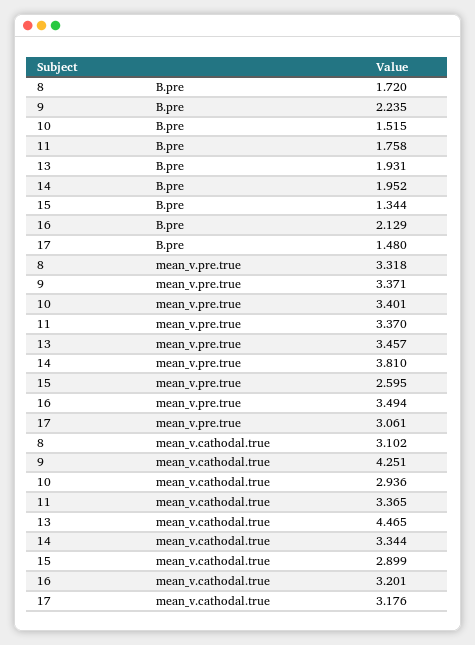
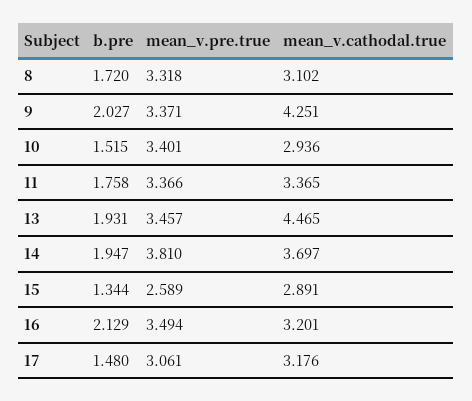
9, B.pre: 2.235 -> 2.027
14, B.pre: 1.952 -> 1.947
11, mean_v.pre.true: 3.37 -> 3.366
15, mean_v.pre.true: 2.595 -> 2.589
14, mean_v.cathodal.true: 3.344 -> 3.697
15, mean_v.cathodal.true: 2.899 -> 2.891

